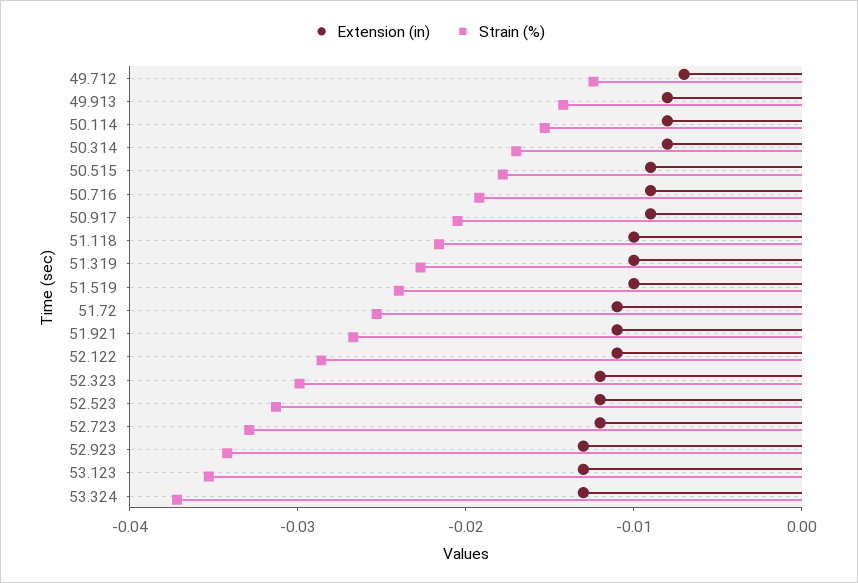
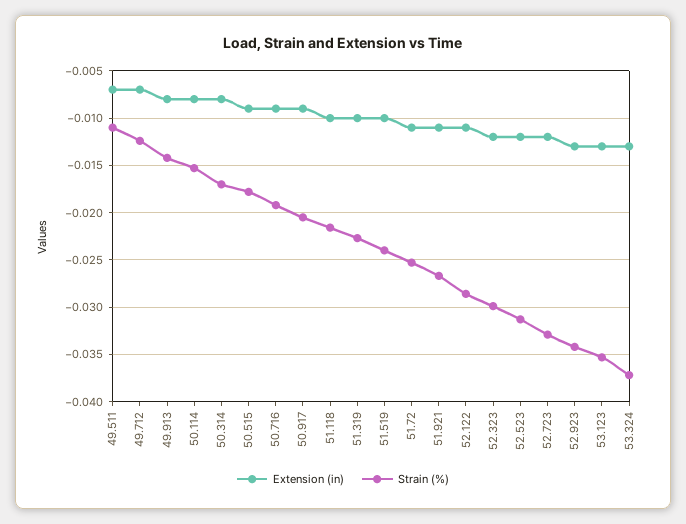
Extension (in), 49.511: none -> -0.007
Strain (%), 49.511: none -> -0.011

